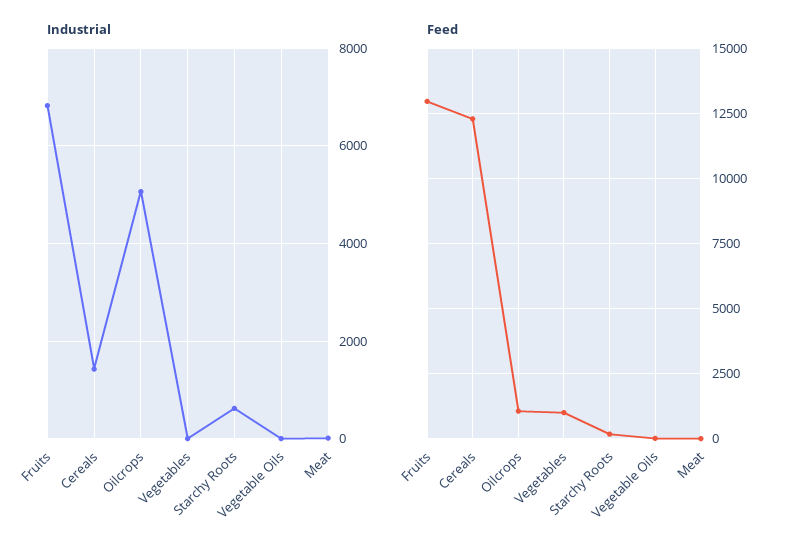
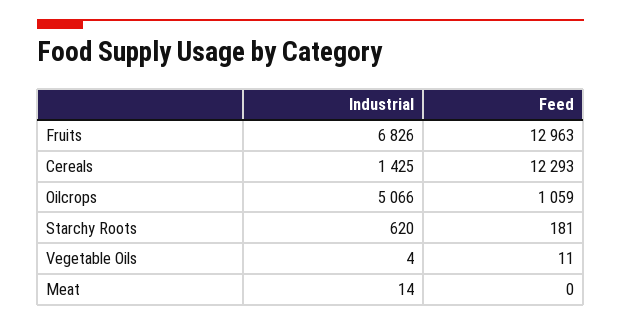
Industrial, Vegetables: 0 -> none
Feed, Vegetables: 1000 -> none

